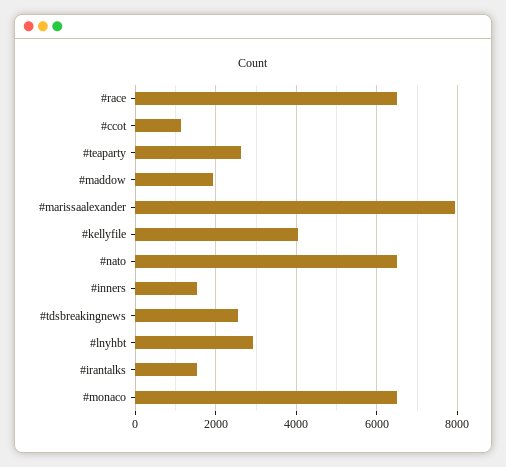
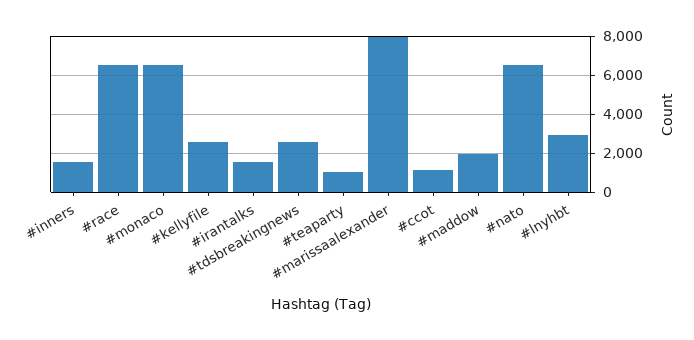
#teaparty: 2600 -> 1000
#kellyfile: 4000 -> 2500

